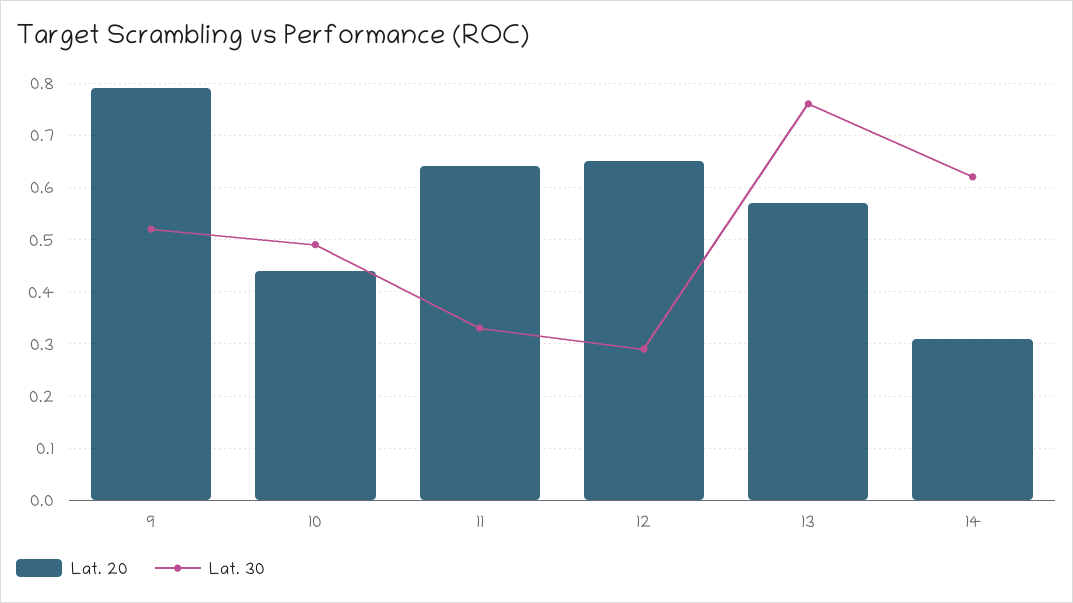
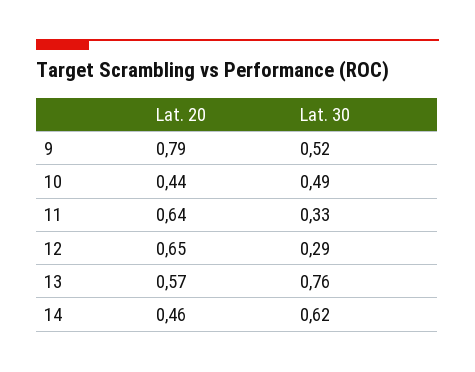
Lat. 20, 14: 0.3 -> 0.46

